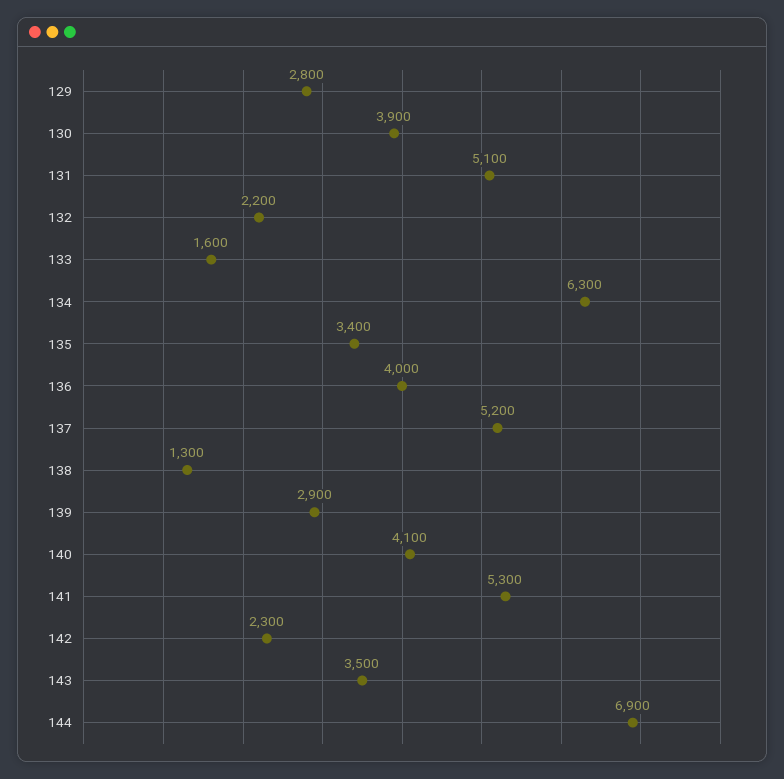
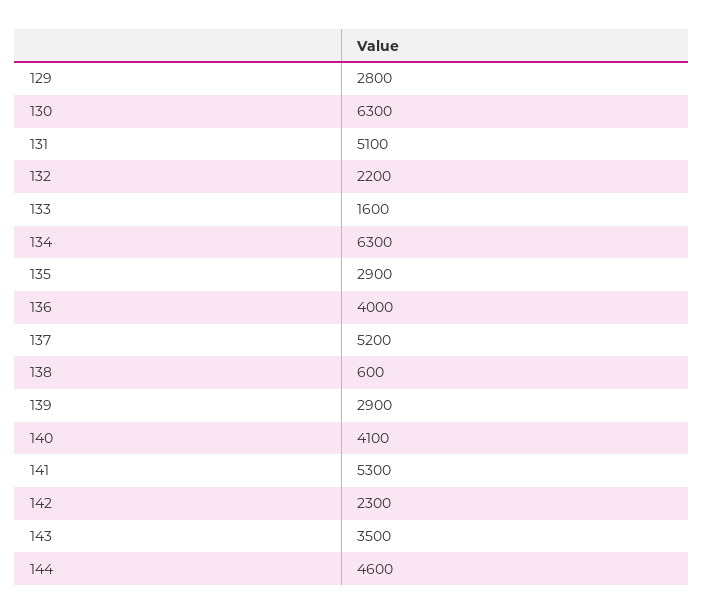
130: 3900 -> 6300
135: 3400 -> 2900
138: 1300 -> 600
144: 6900 -> 4600

